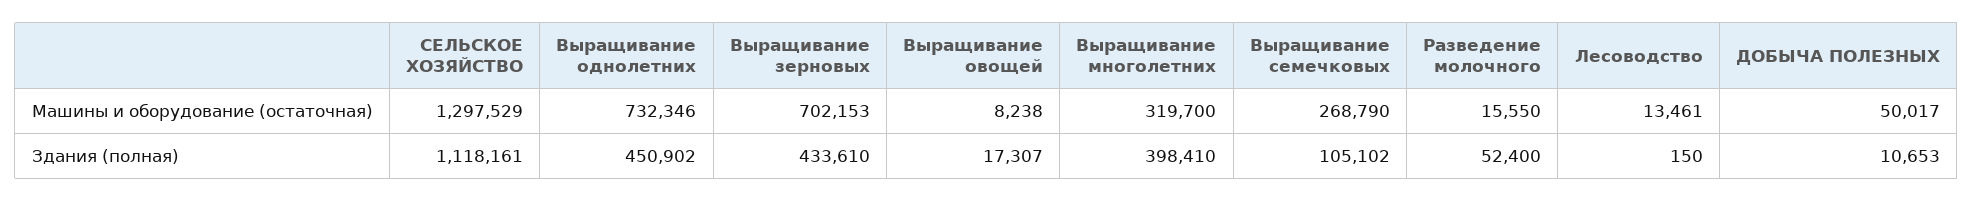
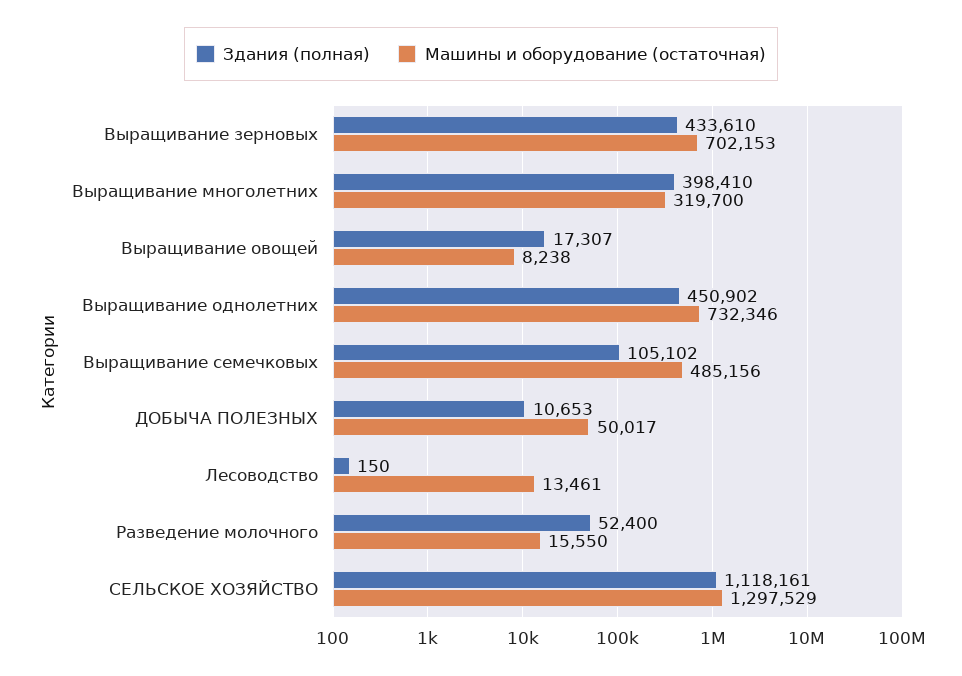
Машины и оборудование (остаточная), Выращивание семечковых: 268790 -> 485156

